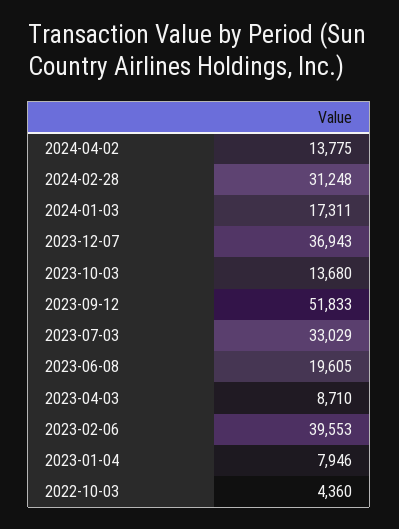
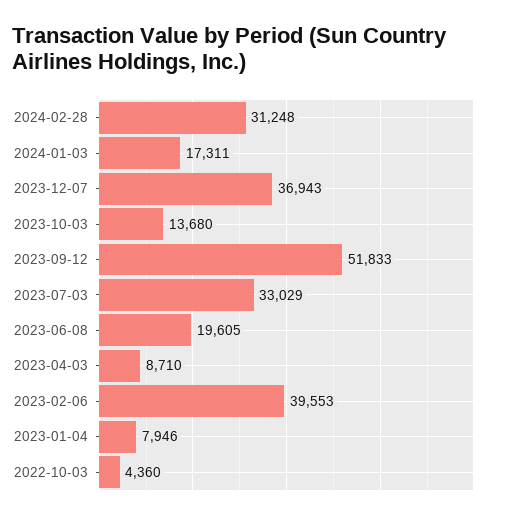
2024-04-02: 13775 -> none

